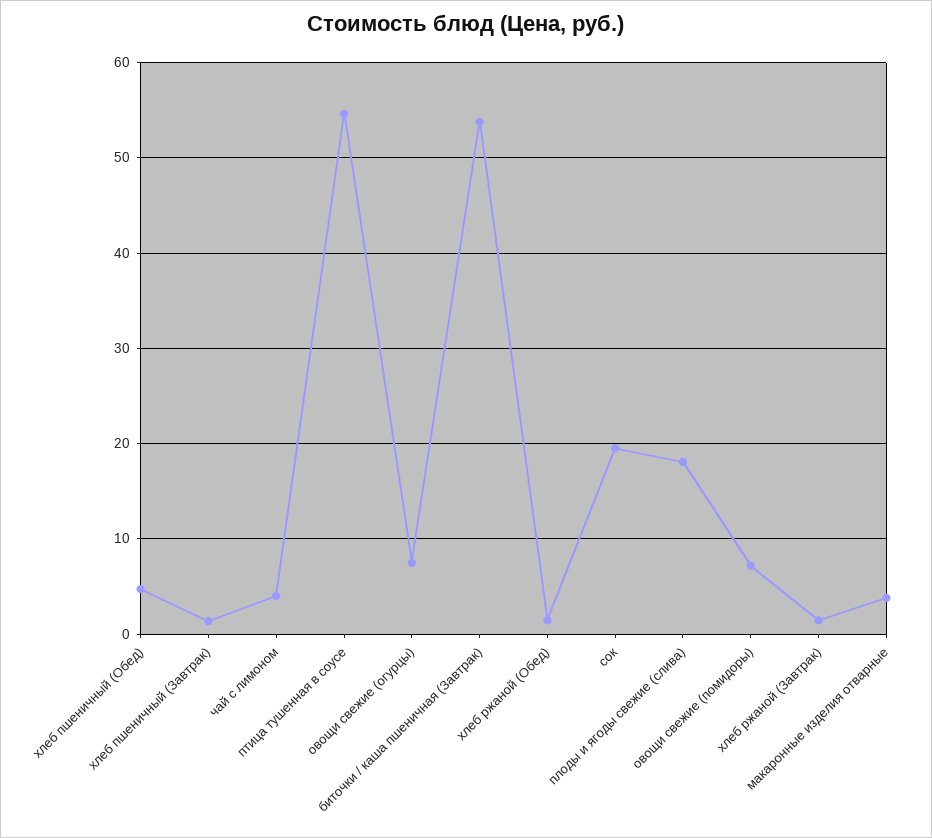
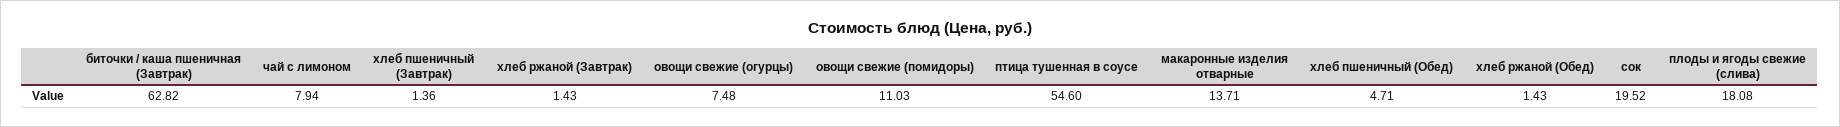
чай с лимоном: 4 -> 7.94
биточки / каша пшеничная (Завтрак): 54 -> 62.82
овощи свежие (помидоры): 7 -> 11.03
макаронные изделия отварные: 4 -> 13.71

